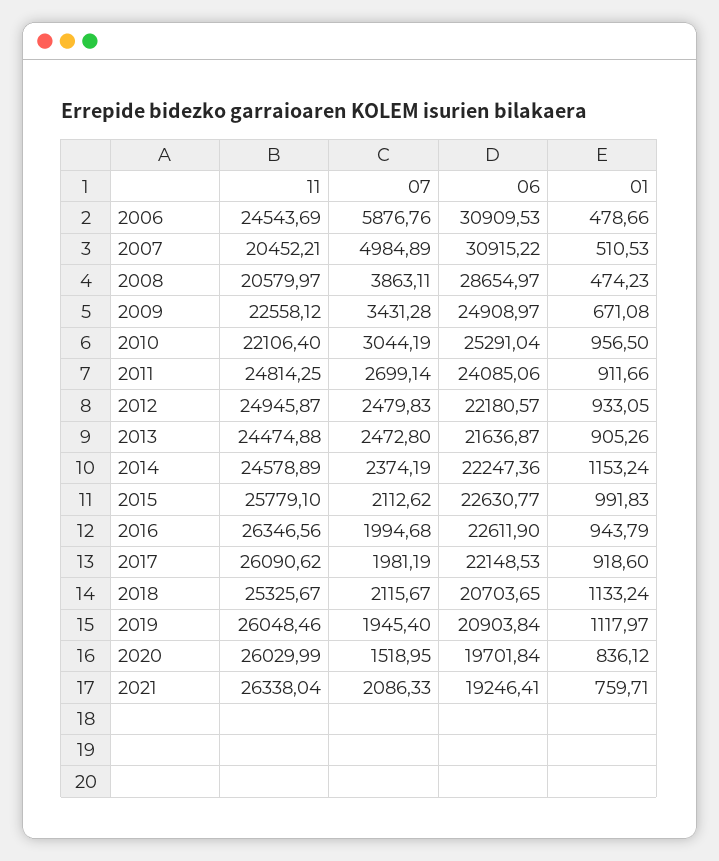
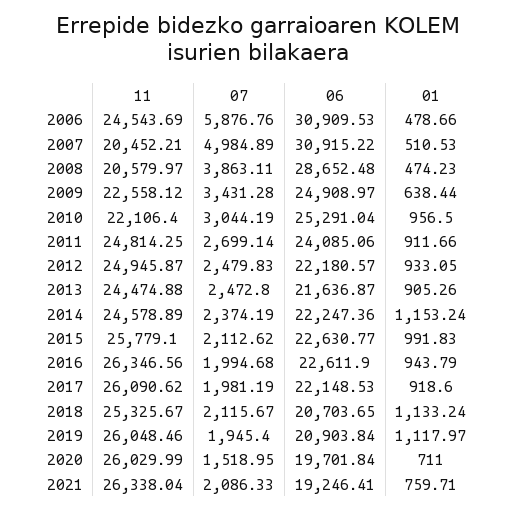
06, 2008: 28654.97 -> 28652.48
01, 2009: 671.08 -> 638.44
01, 2020: 836.12 -> 711

